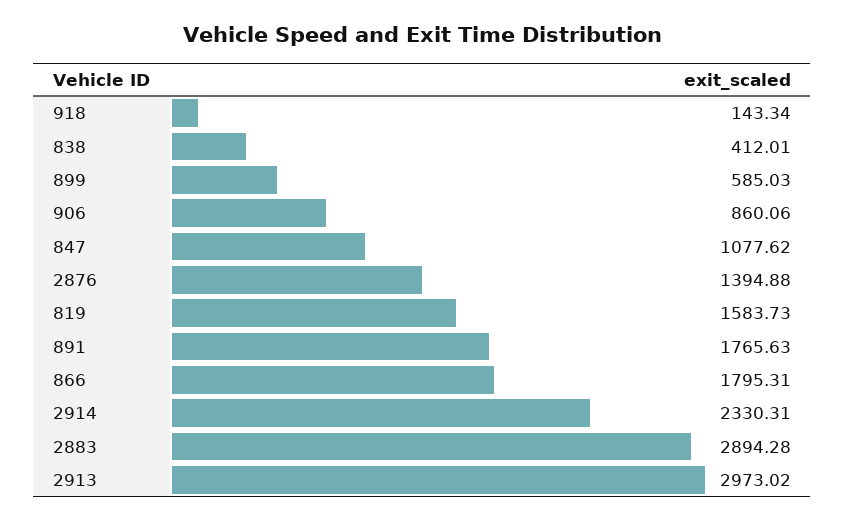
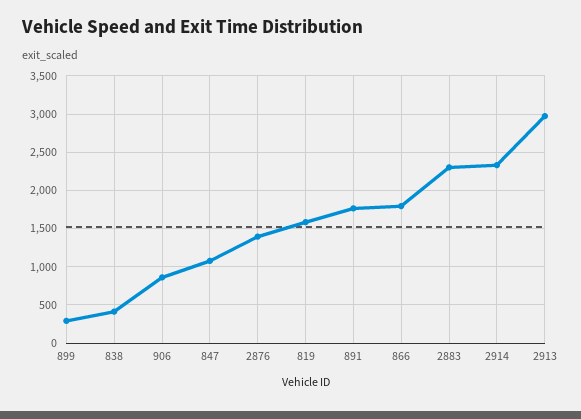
918: 143.34 -> none
899: 585.03 -> 300
2883: 2894.28 -> 2300

